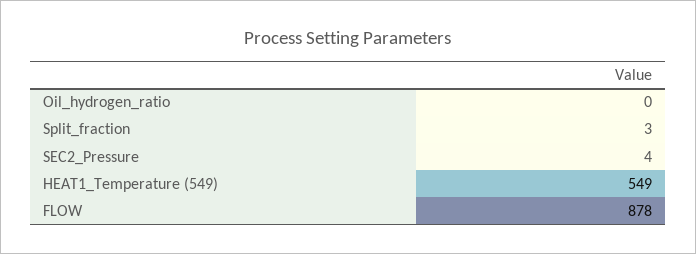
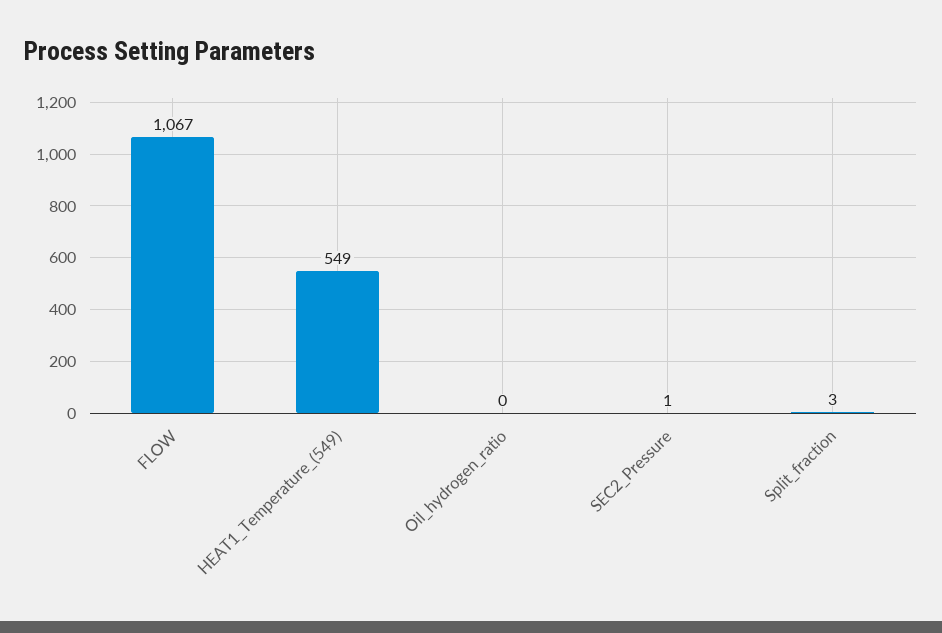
SEC2_Pressure: 4 -> 1
FLOW: 878 -> 1067

